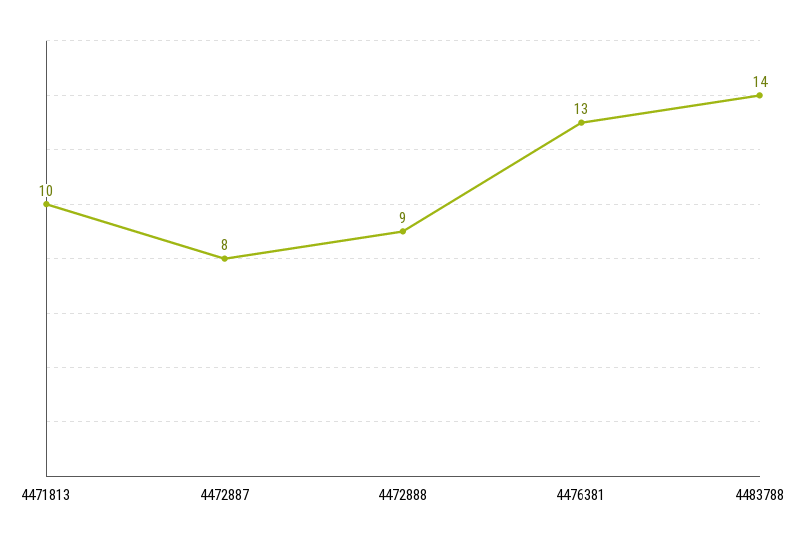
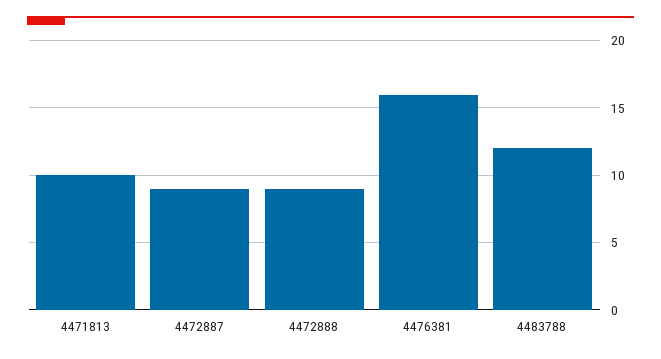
4472887: 8 -> 9
4476381: 13 -> 16
4483788: 14 -> 12

